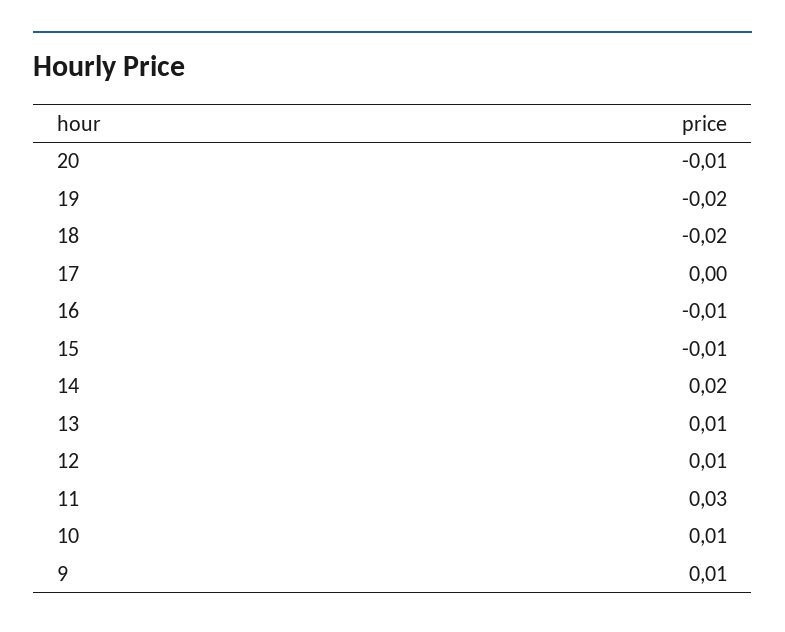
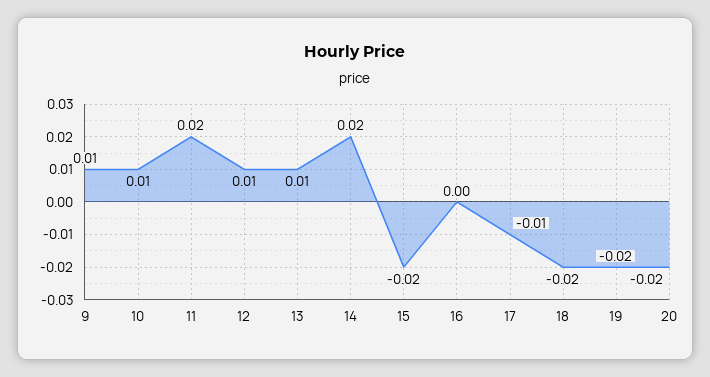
20: -0.01 -> -0.02
17: 0 -> -0.01
16: -0.01 -> 0
15: -0.01 -> -0.02
11: 0.03 -> 0.02

